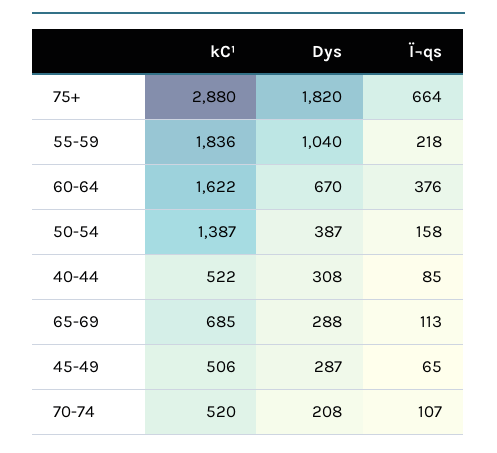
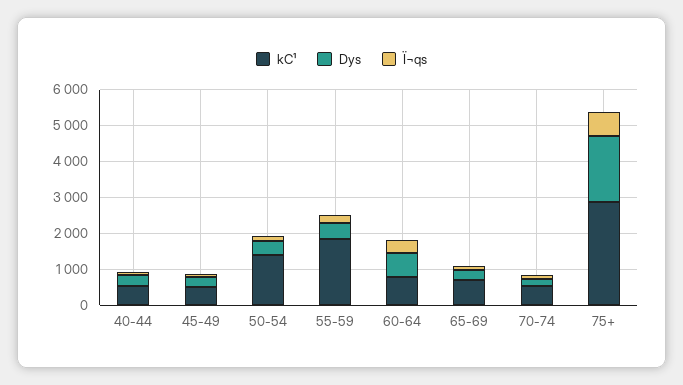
Dys, 55-59: 1040 -> 500
kC¹, 60-64: 1622 -> 750

